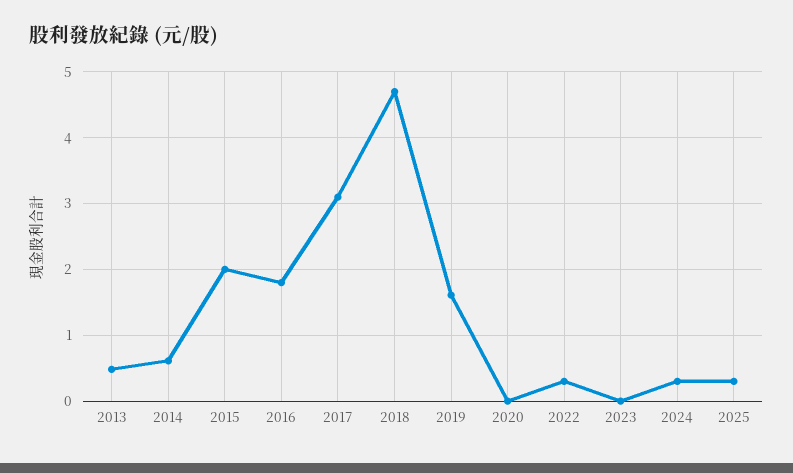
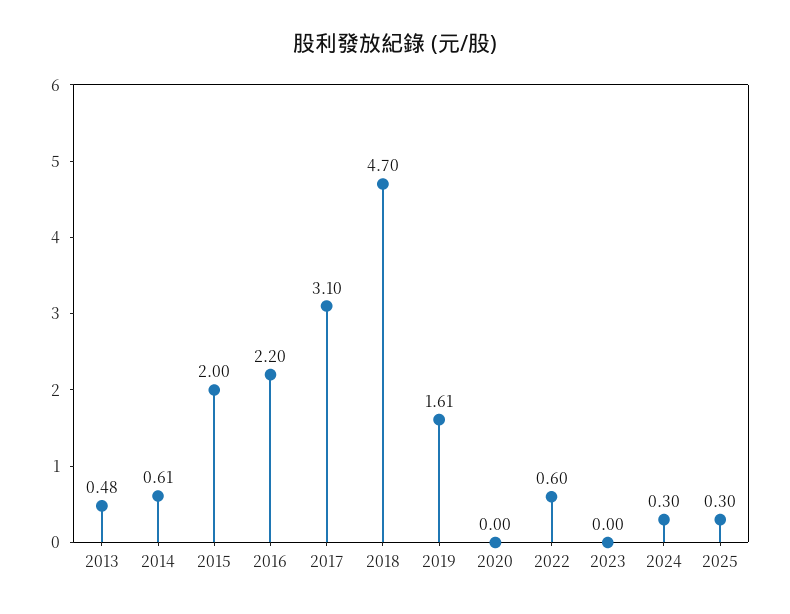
2016: 1.8 -> 2.2
2022: 0.3 -> 0.6

